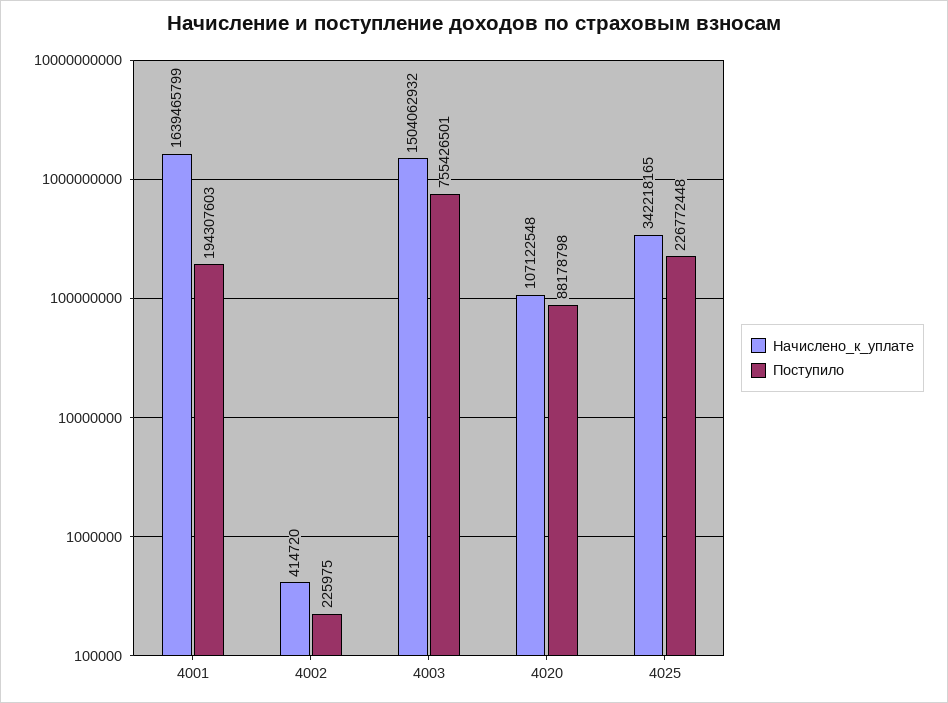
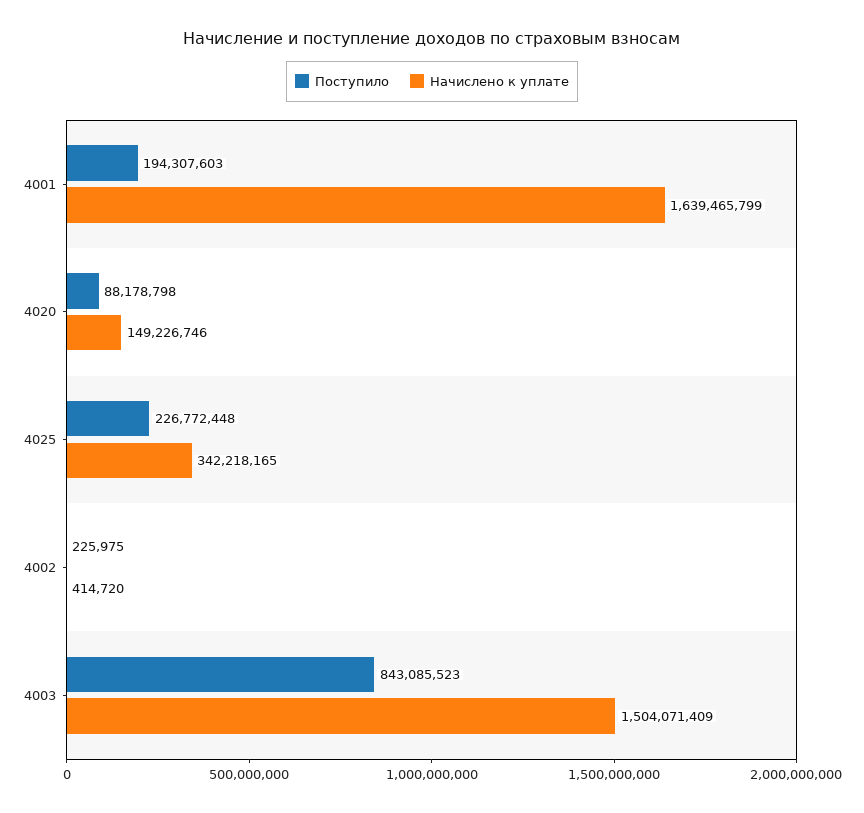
Начислено_к_уплате, 4003: 1504062932 -> 1504071409
Поступило, 4003: 755426501 -> 843085523
Начислено_к_уплате, 4020: 107122548 -> 149226746

